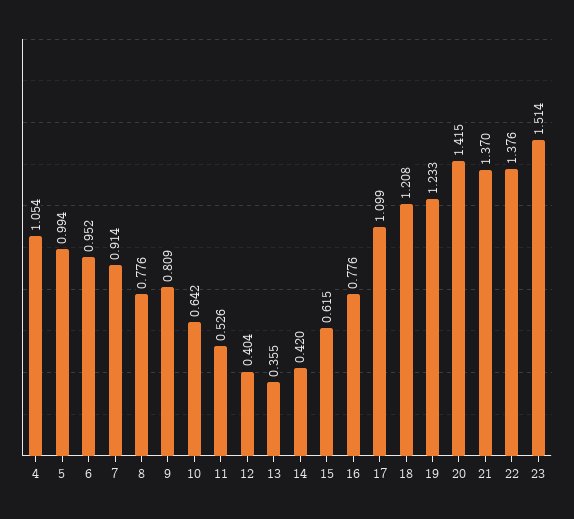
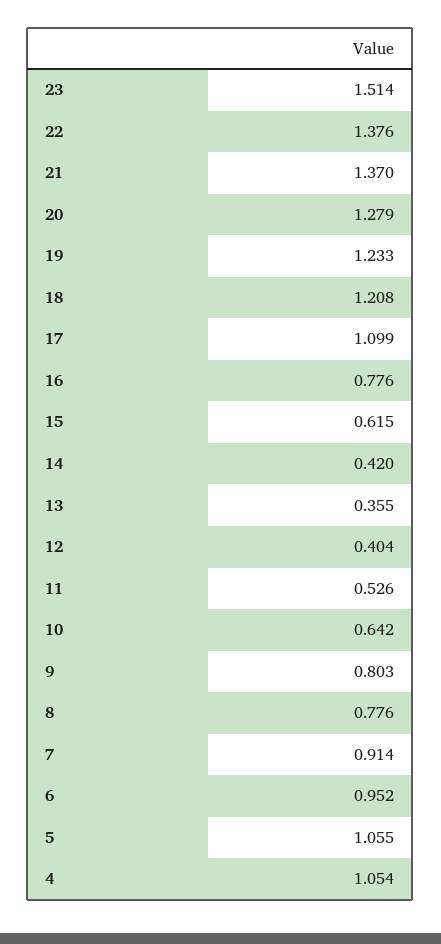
5: 0.994 -> 1.055
9: 0.809 -> 0.803
20: 1.415 -> 1.279

